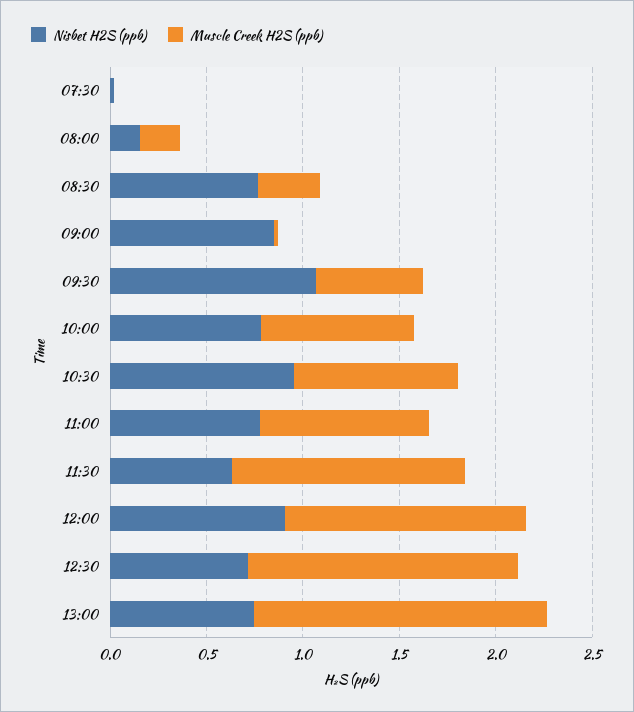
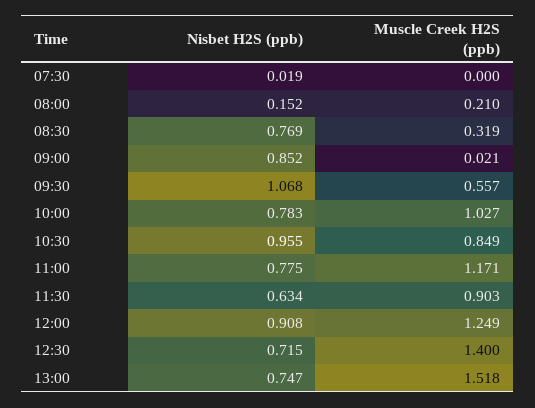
Muscle Creek H2S (ppb), 10:00: 0.8 -> 1.027
Muscle Creek H2S (ppb), 11:00: 0.9 -> 1.171
Muscle Creek H2S (ppb), 11:30: 1.2 -> 0.903

